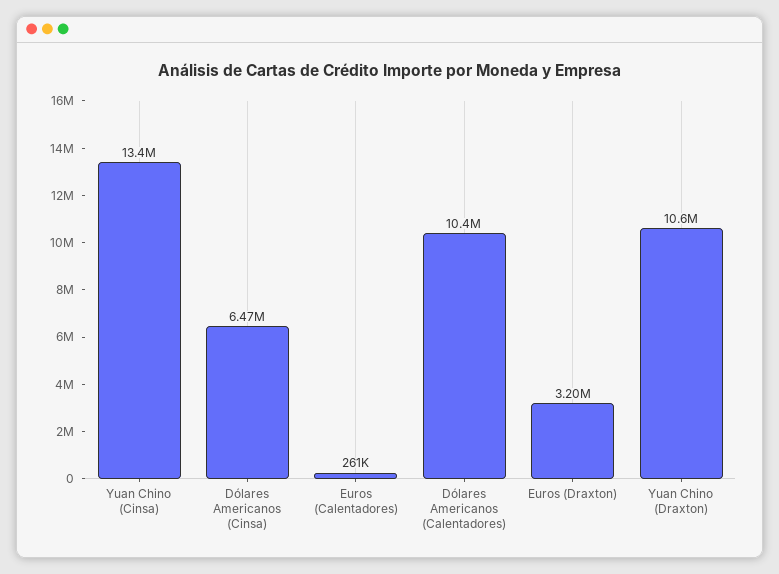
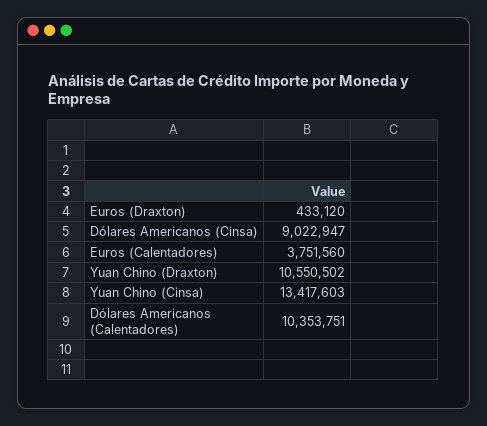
Dólares Americanos (Cinsa): 6470000 -> 9022947
Euros (Calentadores): 261000 -> 3751560
Euros (Draxton): 3200000 -> 433120

